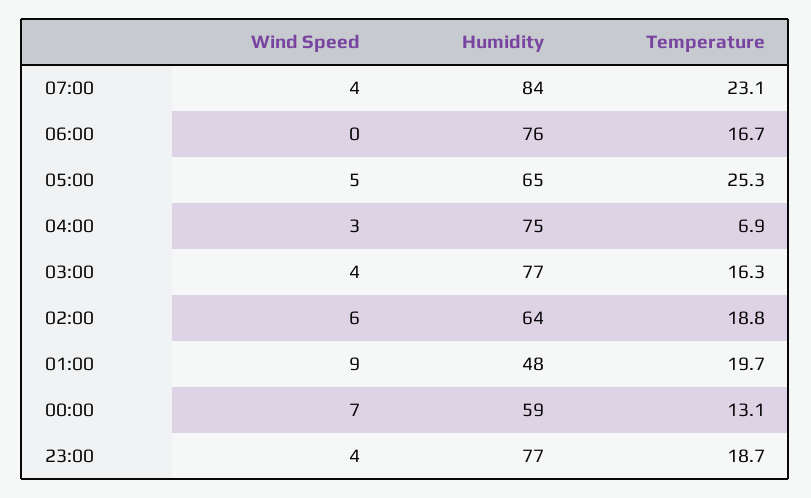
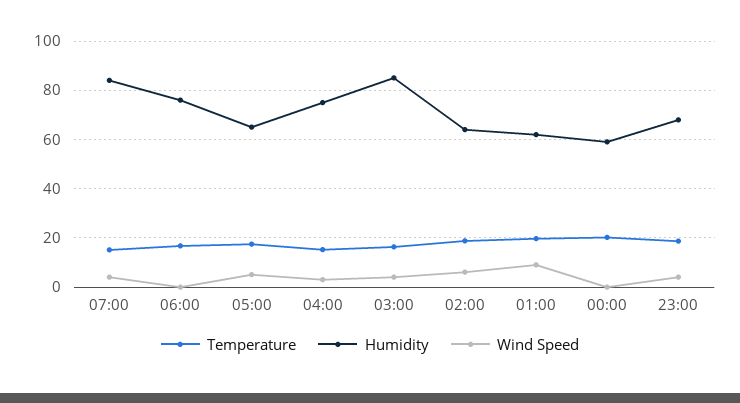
Temperature, 07:00: 23.1 -> 15
Temperature, 05:00: 25.3 -> 17.5
Temperature, 04:00: 6.9 -> 15
Humidity, 03:00: 77 -> 85
Humidity, 01:00: 48 -> 62.5
Wind Speed, 00:00: 7 -> 0
Temperature, 00:00: 13.1 -> 20
Humidity, 23:00: 77 -> 67.5

